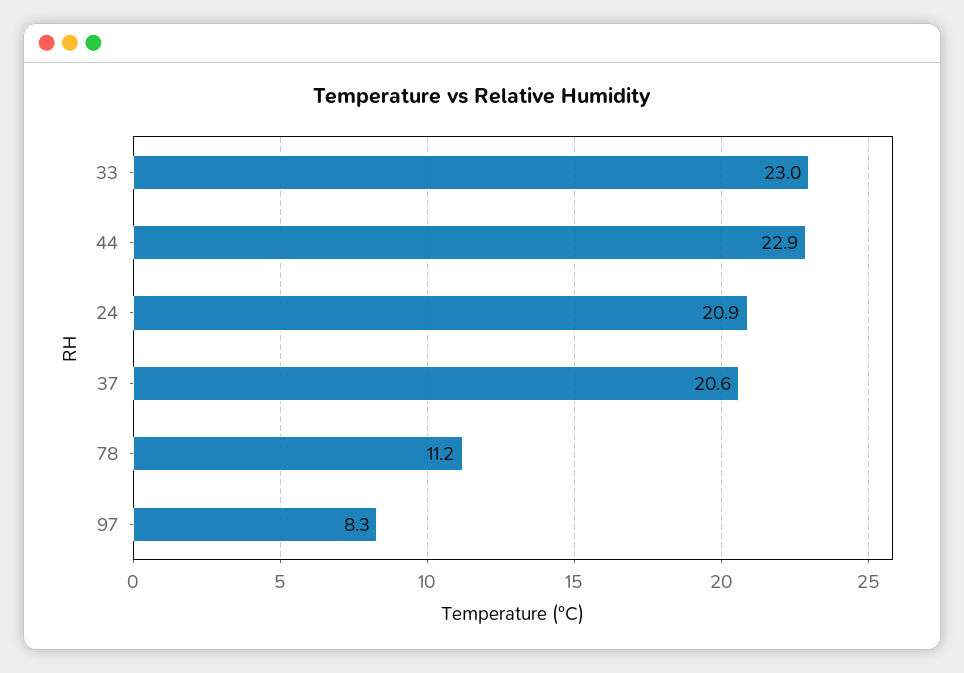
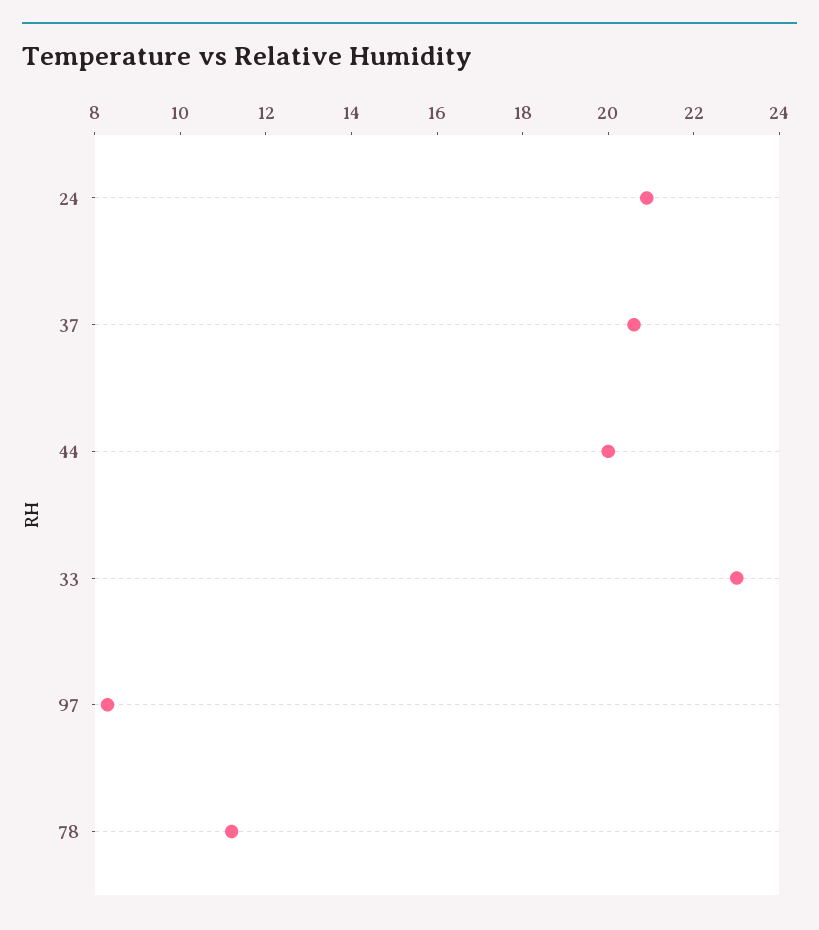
44: 22.9 -> 20

